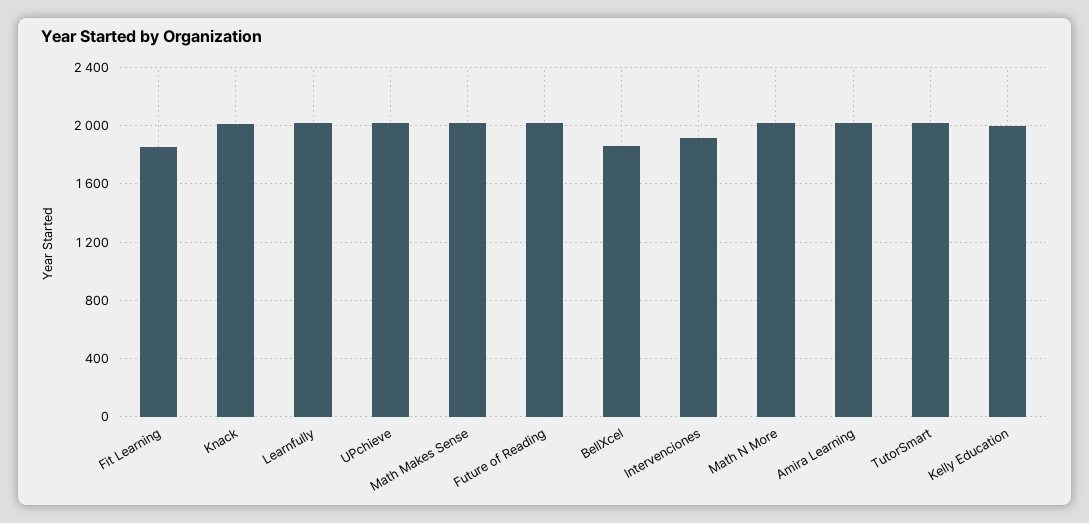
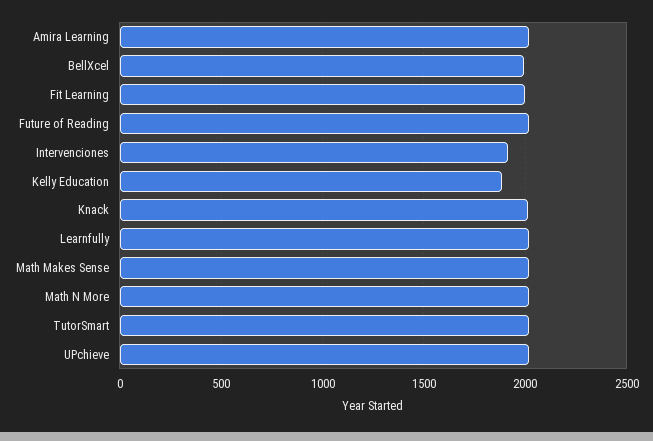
Fit Learning: 1850 -> 2000
BellXcel: 1850 -> 2000
Kelly Education: 2000 -> 1900

